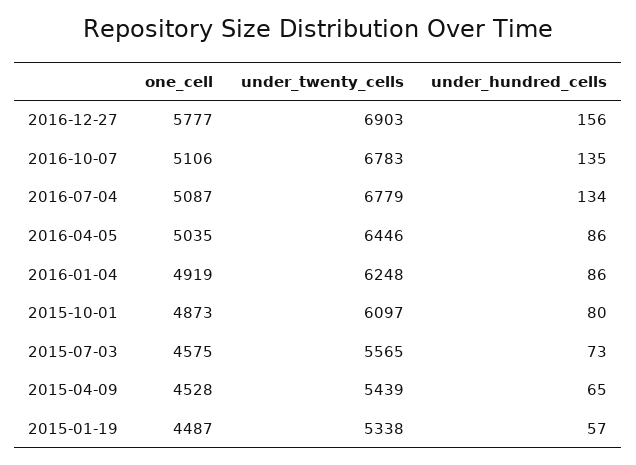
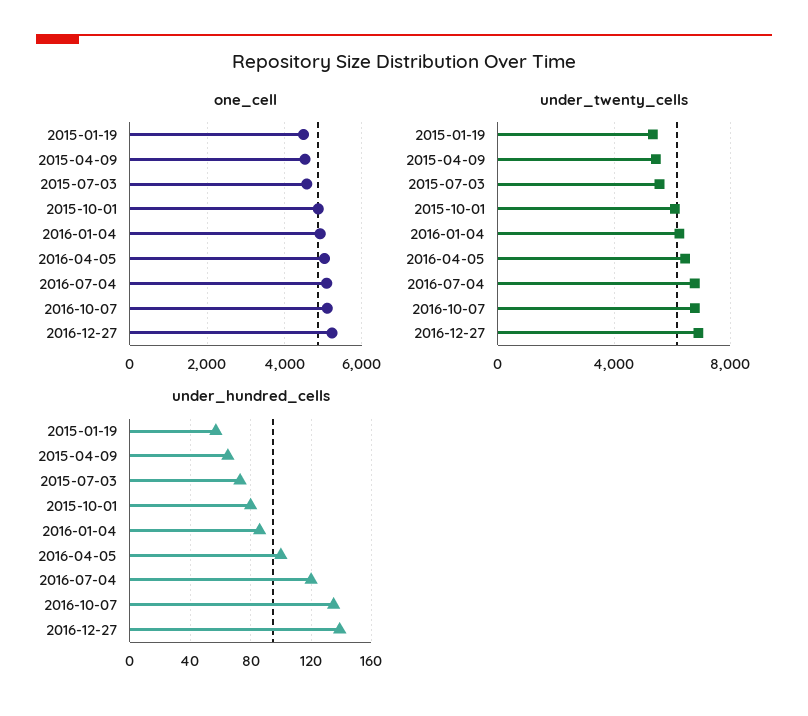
one_cell, 2016-12-27: 5777 -> 5200
under_hundred_cells, 2016-12-27: 156 -> 140
under_hundred_cells, 2016-07-04: 134 -> 120
under_hundred_cells, 2016-04-05: 86 -> 100

